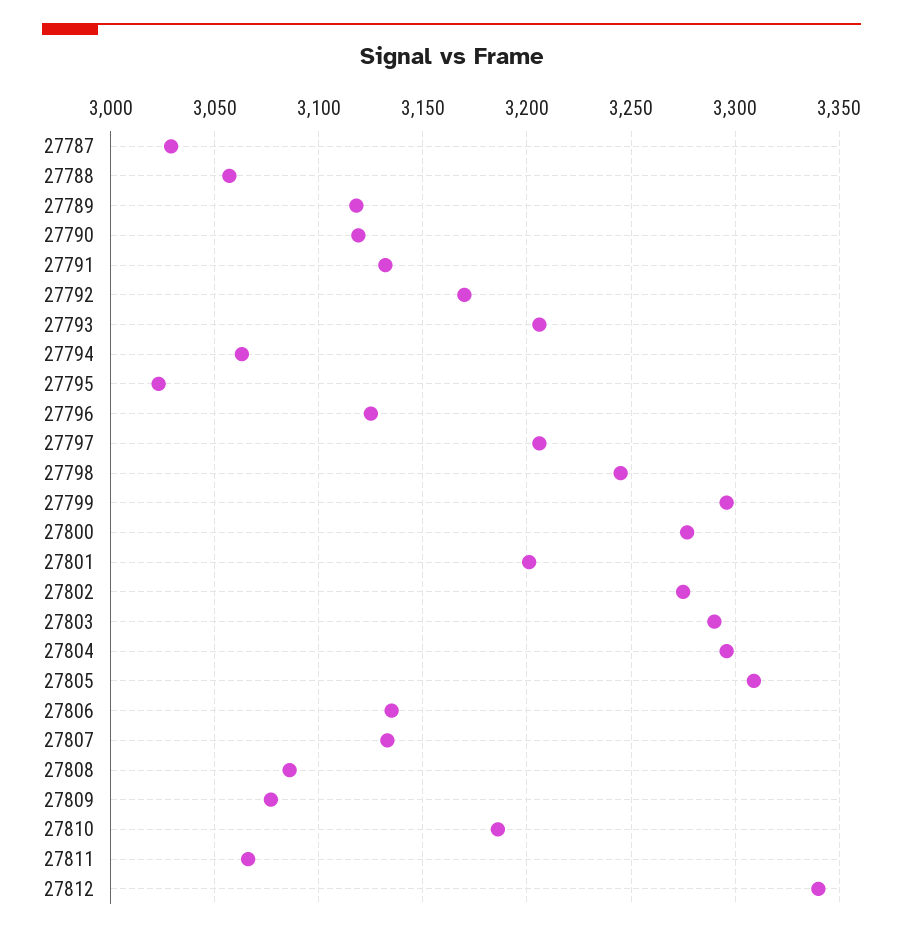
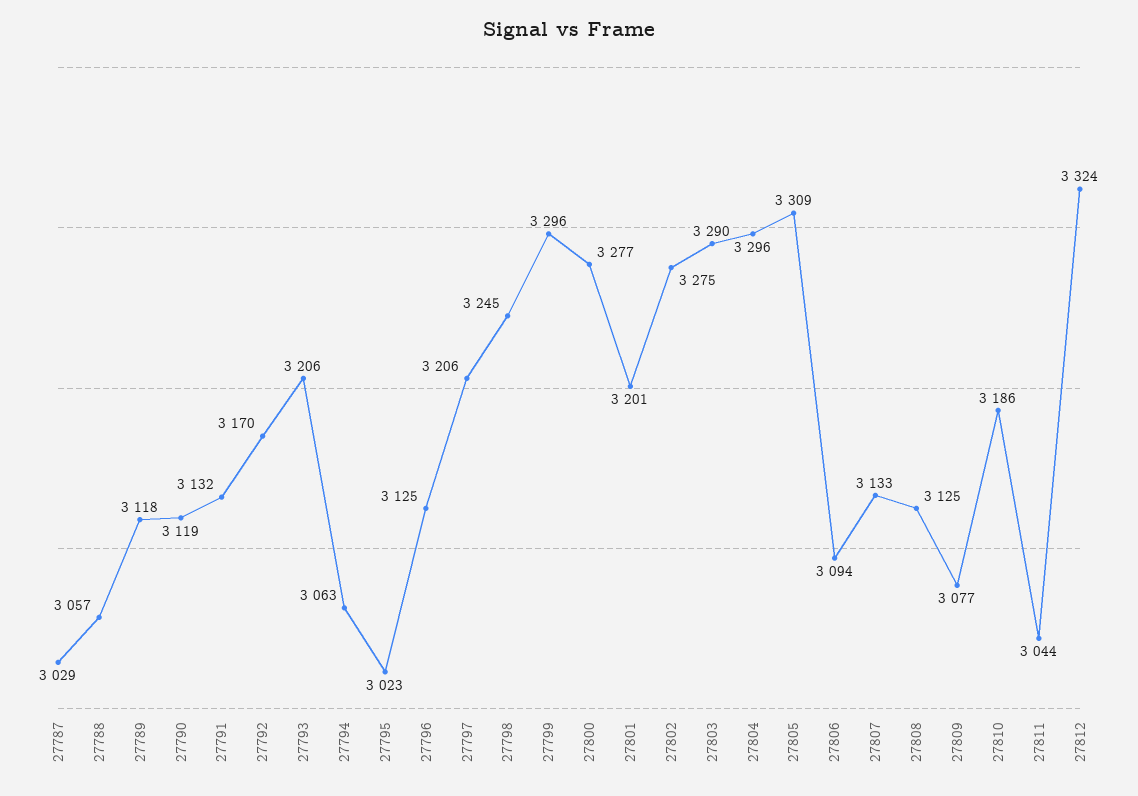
27806: 3135 -> 3094
27808: 3085 -> 3125
27811: 3065 -> 3044
27812: 3340 -> 3324

